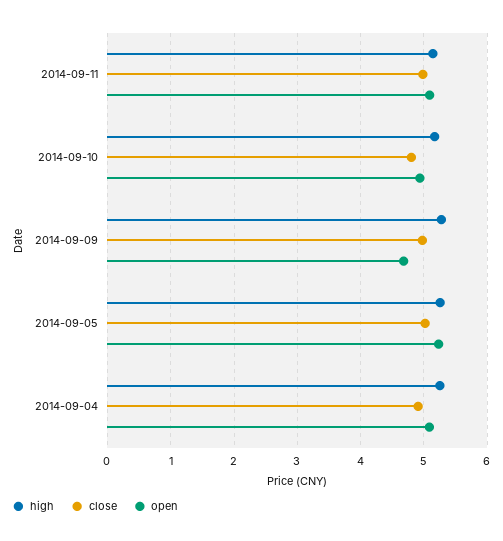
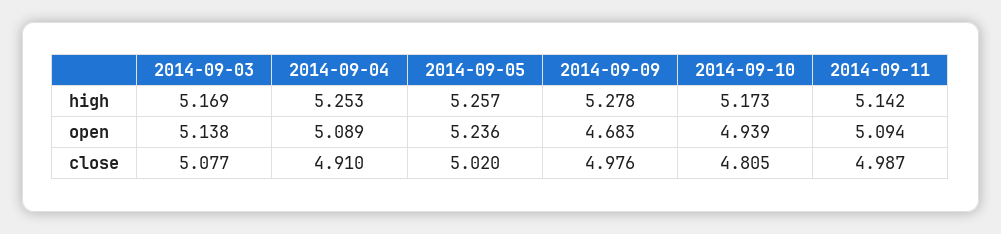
high, 2014-09-03: none -> 5.169
open, 2014-09-03: none -> 5.138
close, 2014-09-03: none -> 5.077

